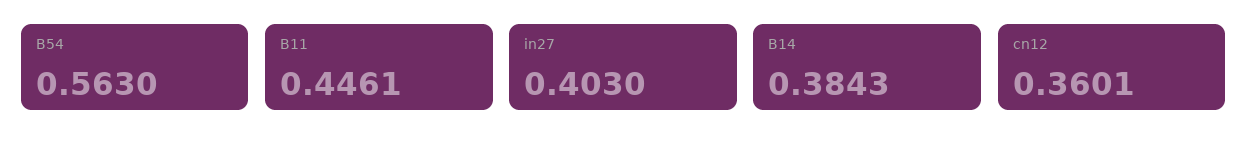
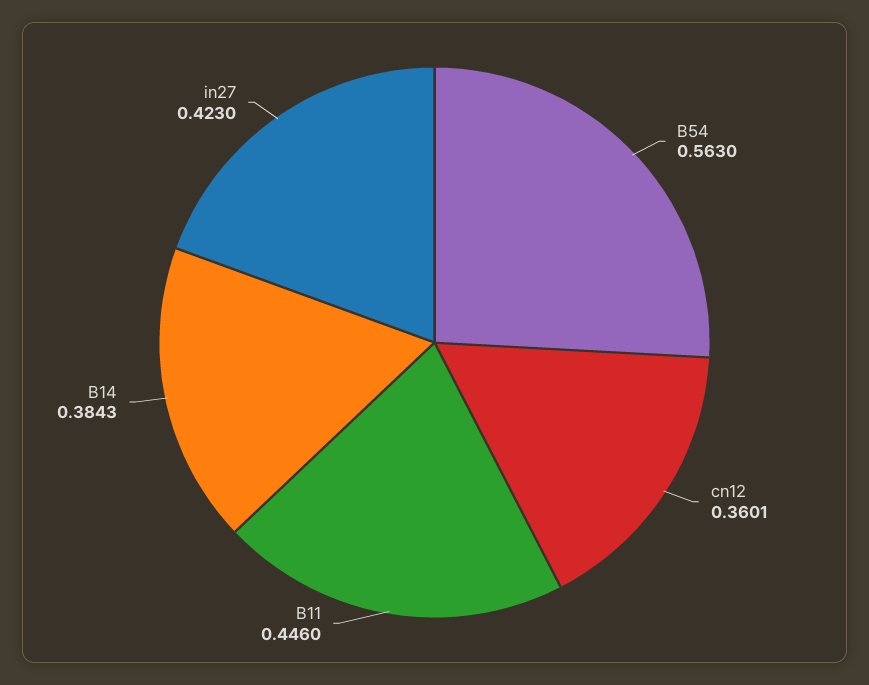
B11: 0.4461 -> 0.446
in27: 0.403 -> 0.423

